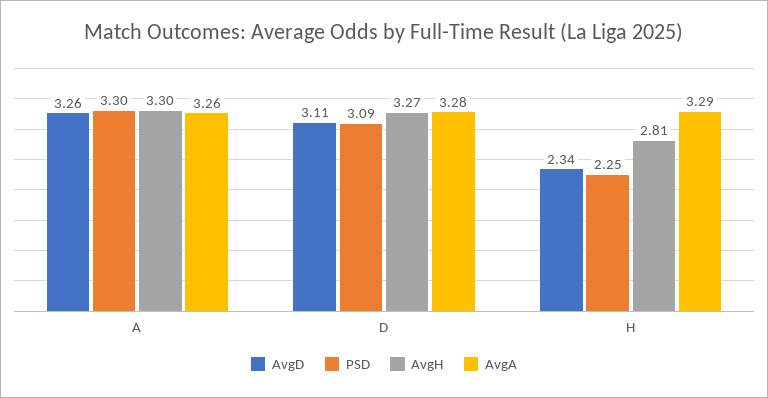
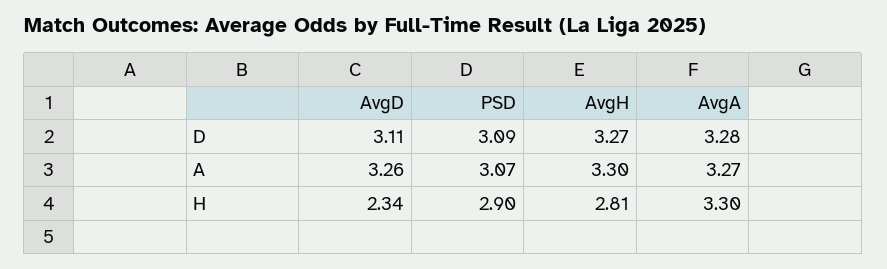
PSD, A: 3.3 -> 3.07
AvgA, A: 3.26 -> 3.27
PSD, H: 2.25 -> 2.9
AvgA, H: 3.29 -> 3.3

